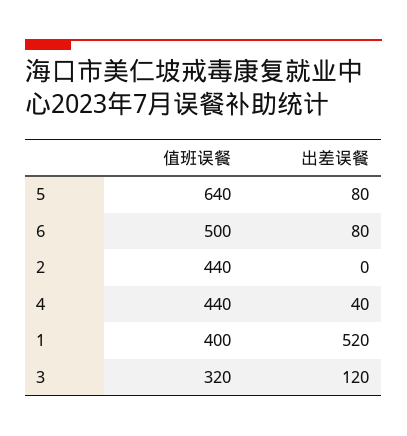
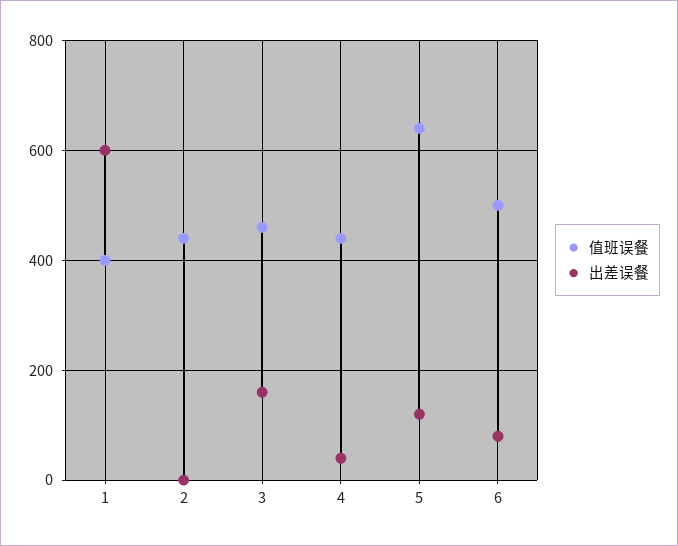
出差误餐, 5: 80 -> 120
出差误餐, 1: 520 -> 600
值班误餐, 3: 320 -> 460
出差误餐, 3: 120 -> 160

